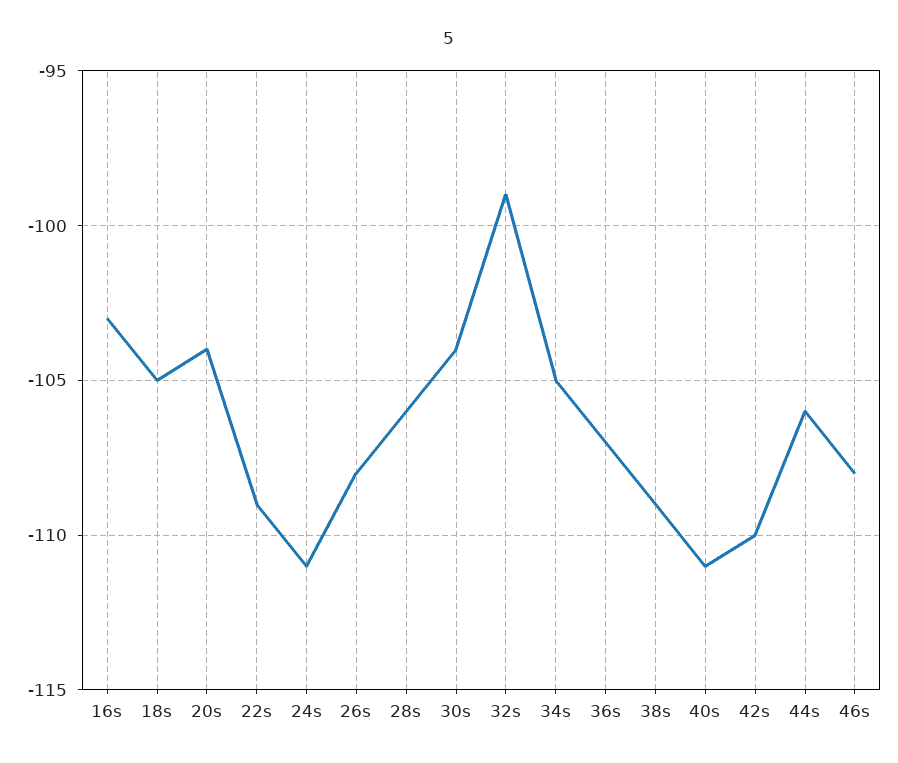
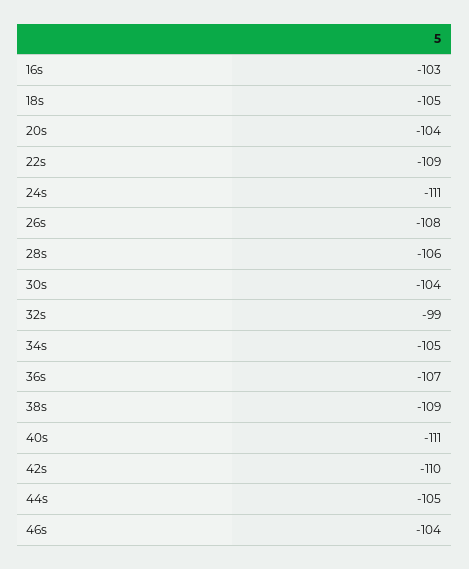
44s: -106 -> -105
46s: -108 -> -104

